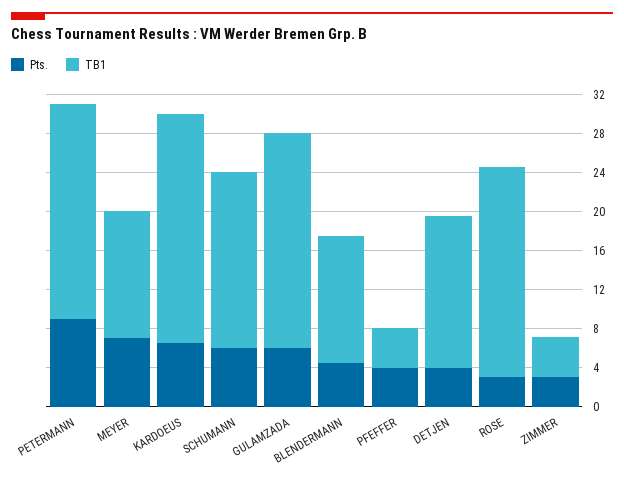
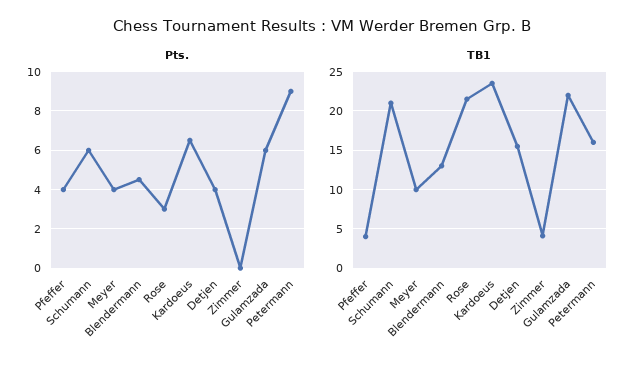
TB1, PETERMANN: 22 -> 16
Pts., MEYER: 7 -> 4
TB1, MEYER: 13 -> 10
TB1, SCHUMANN: 18 -> 21
Pts., ZIMMER: 3 -> 0

